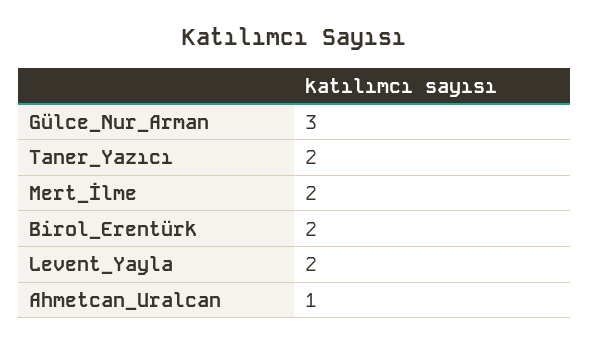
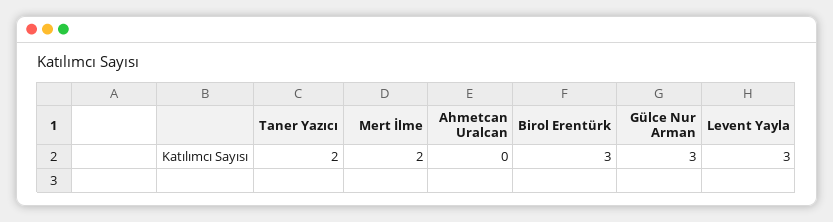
Birol_Erentürk: 2 -> 3
Levent_Yayla: 2 -> 3
Ahmetcan_Uralcan: 1 -> 0

